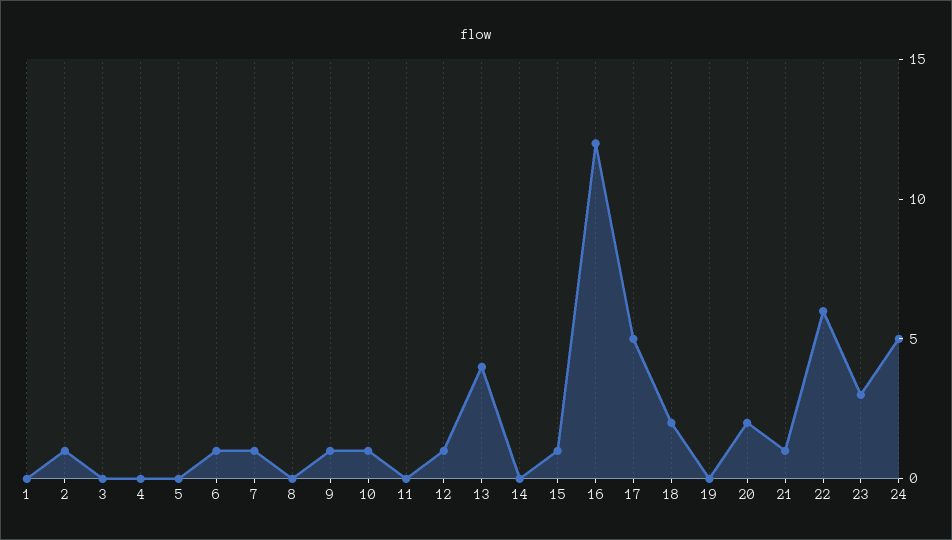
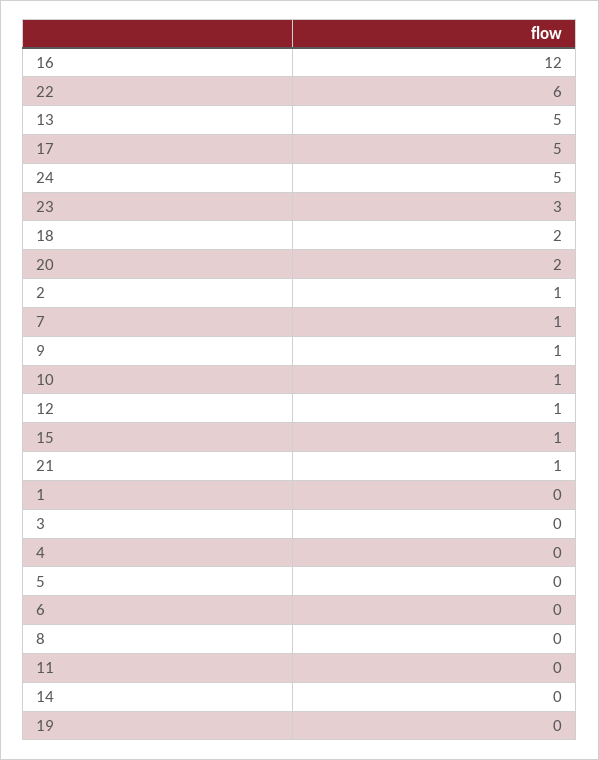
6: 1 -> 0
13: 4 -> 5

